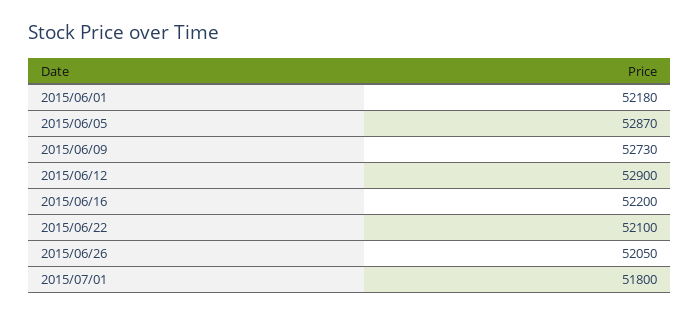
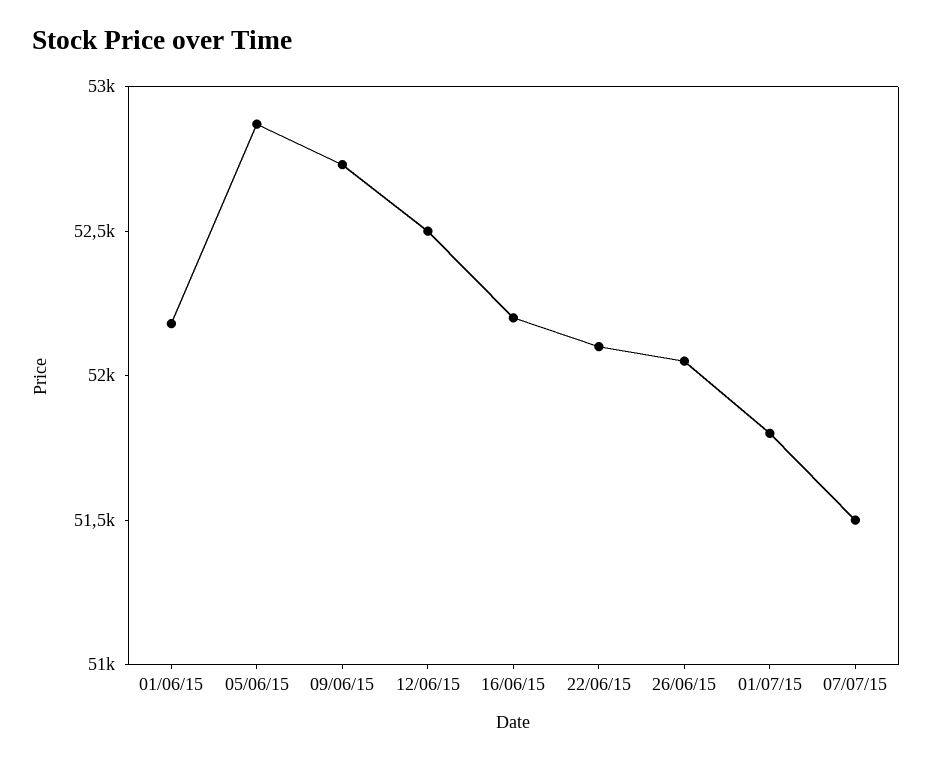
2015/06/12: 52900 -> 52500
07/07/15: none -> 51500

